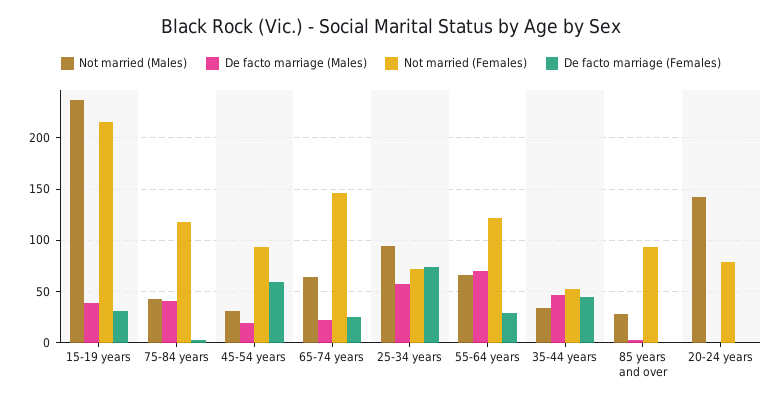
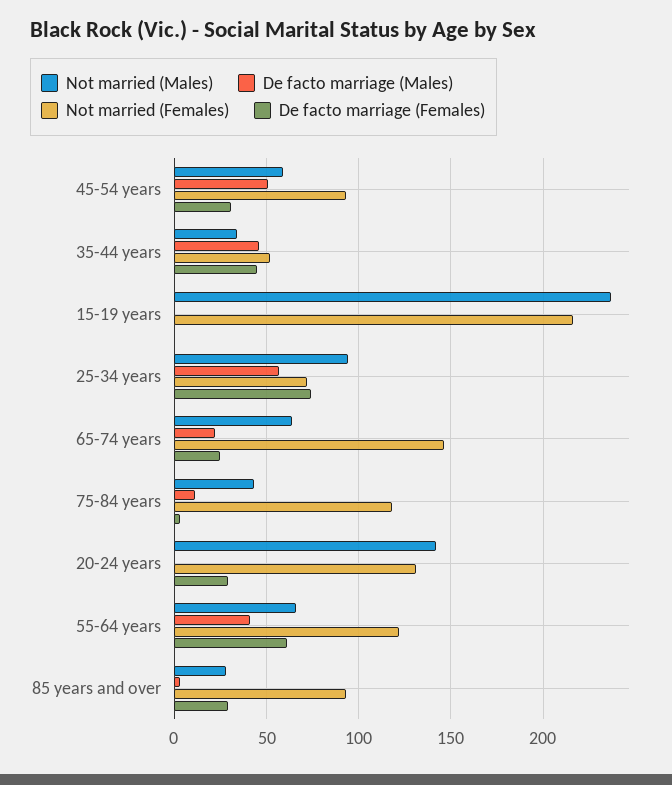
De facto marriage (Males), 15-19 years: 40 -> 0
De facto marriage (Females), 15-19 years: 30 -> 0
De facto marriage (Males), 75-84 years: 40 -> 10
Not married (Males), 45-54 years: 30 -> 60
De facto marriage (Males), 45-54 years: 20 -> 50
De facto marriage (Females), 45-54 years: 60 -> 30
De facto marriage (Males), 55-64 years: 70 -> 40
De facto marriage (Females), 55-64 years: 30 -> 60
De facto marriage (Females), 85 years and over: 0 -> 30
Not married (Females), 20-24 years: 80 -> 130
De facto marriage (Females), 20-24 years: 0 -> 30

